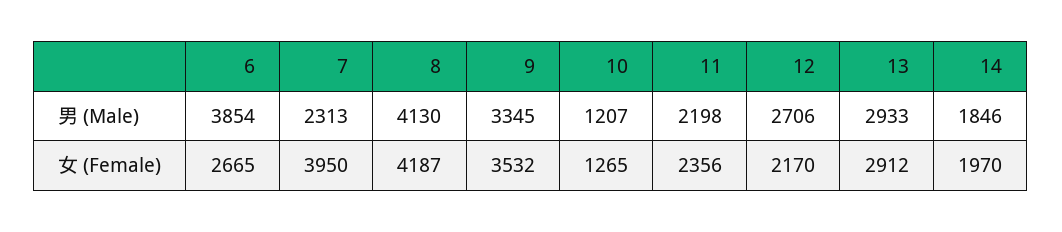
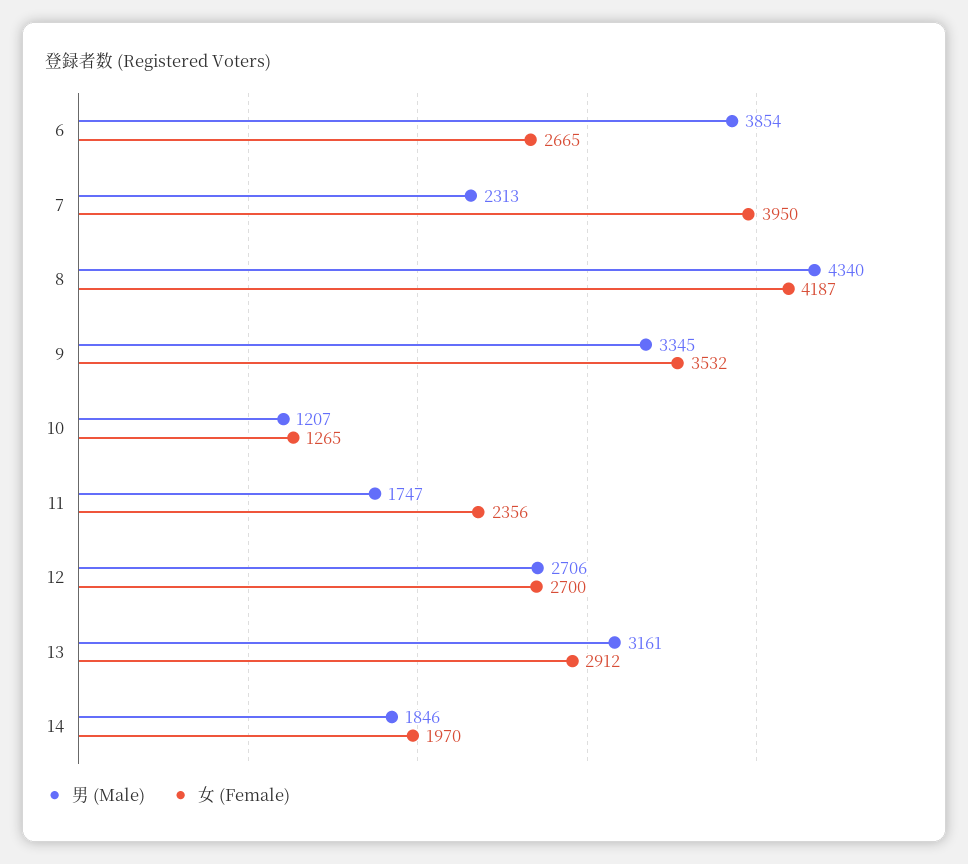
男 (Male), 8: 4130 -> 4340
男 (Male), 11: 2198 -> 1747
男 (Male), 13: 2933 -> 3161
女 (Female), 12: 2170 -> 2700

